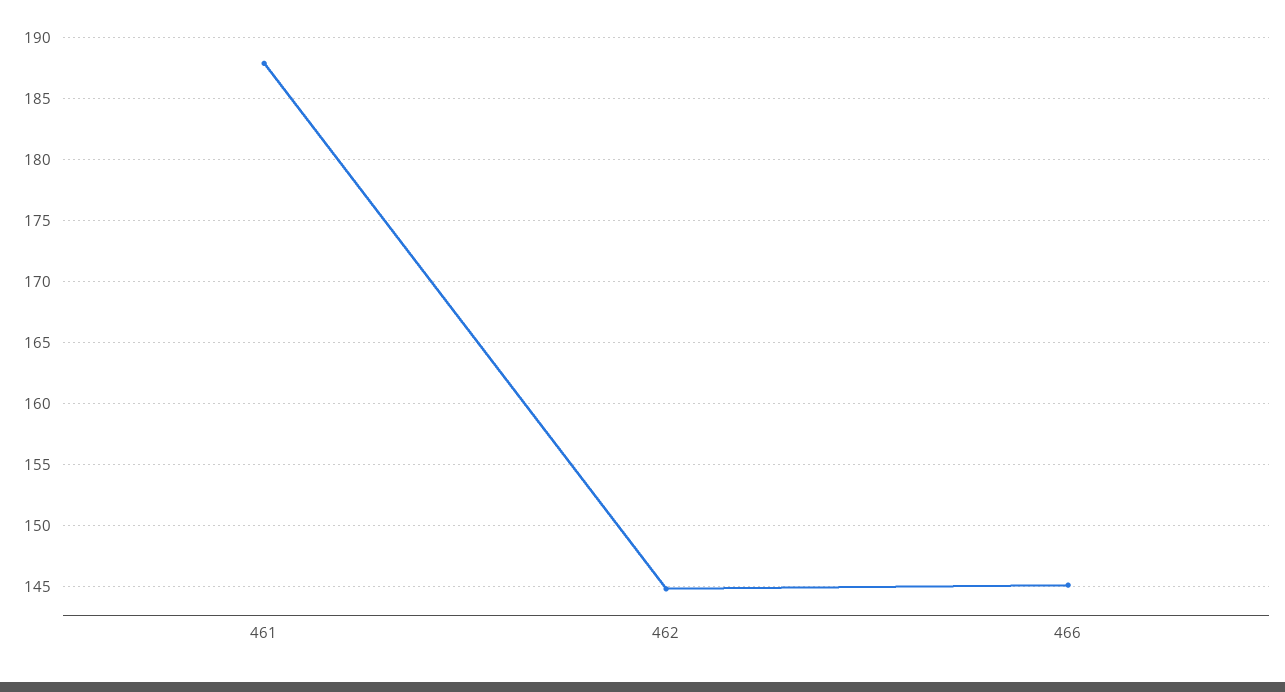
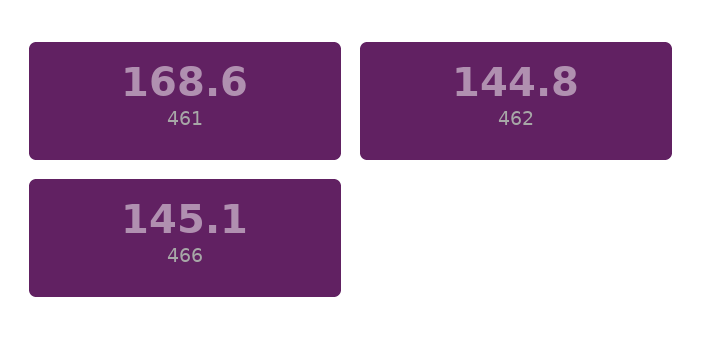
461: 188 -> 168.6

